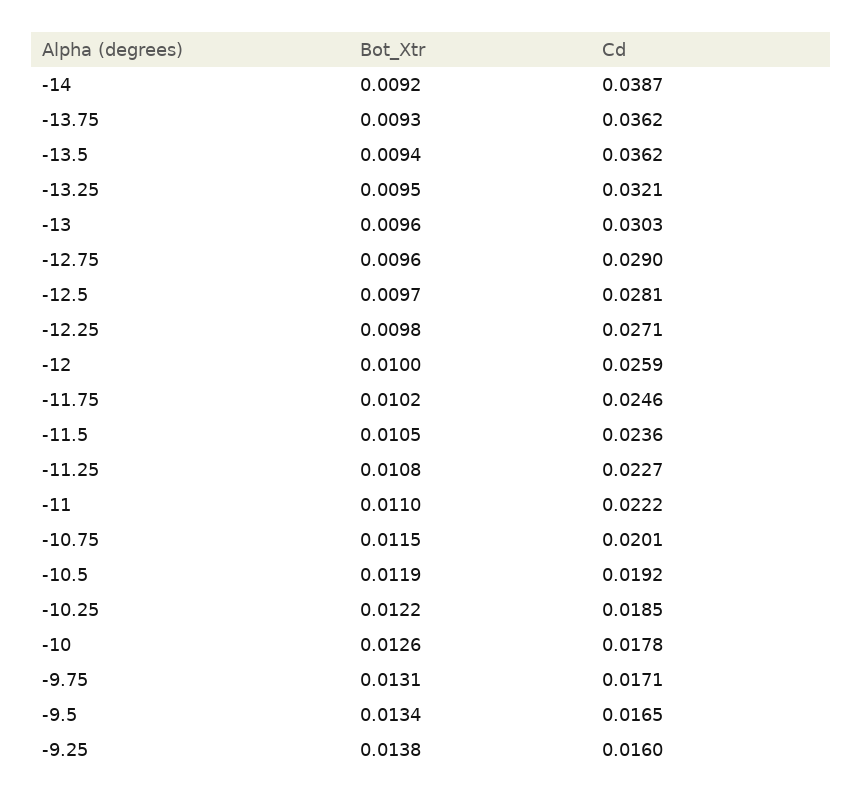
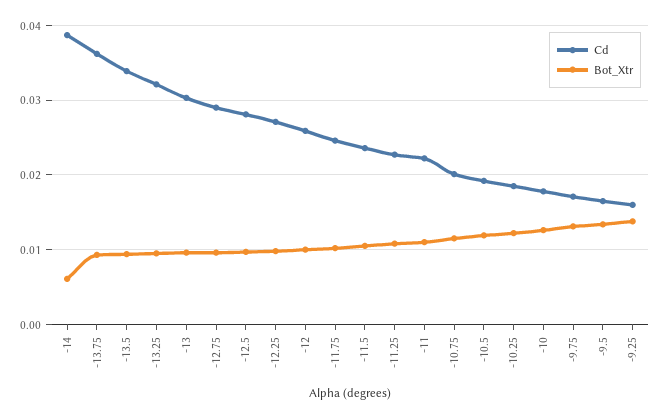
Bot_Xtr, -14: 0.0092 -> 0.006
Cd, -13.5: 0.0362 -> 0.034

